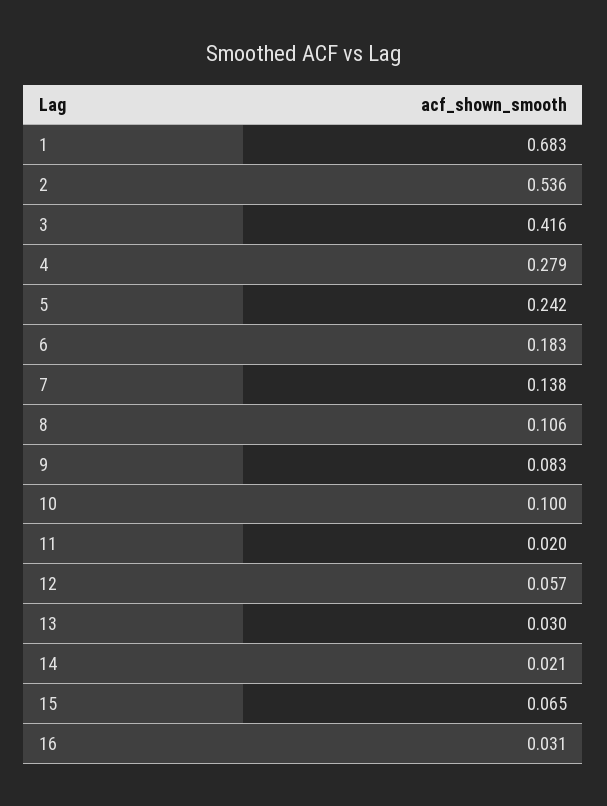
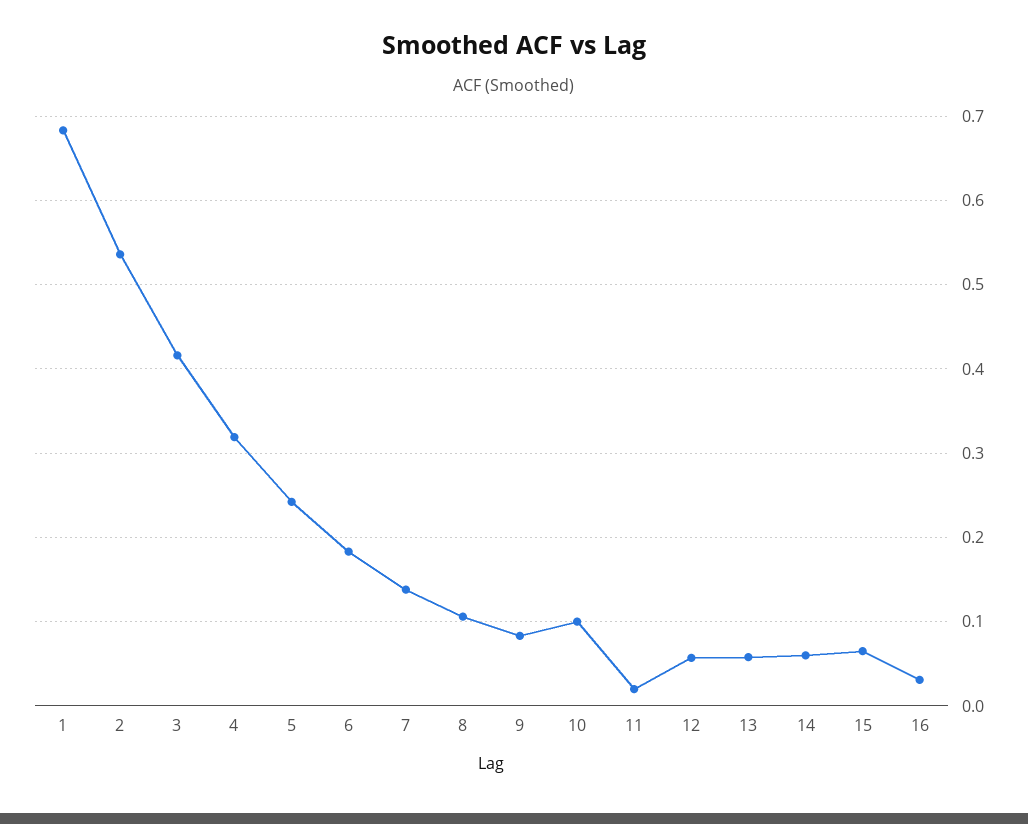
4: 0.279 -> 0.32
13: 0.03 -> 0.06
14: 0.021 -> 0.06

